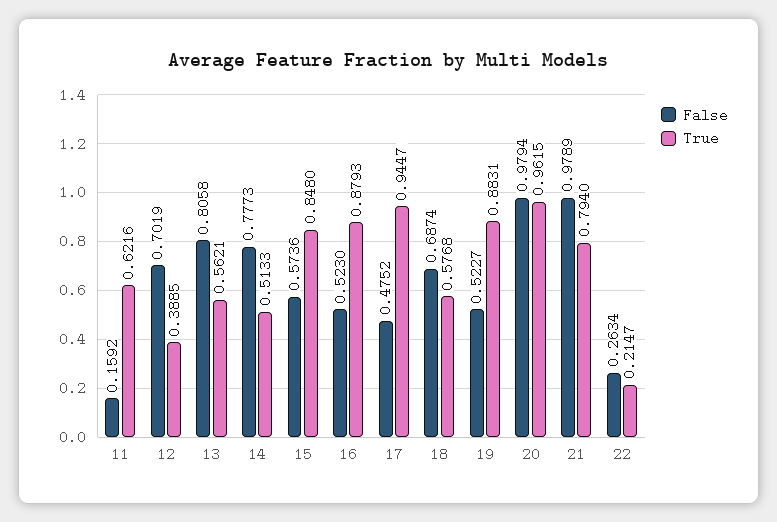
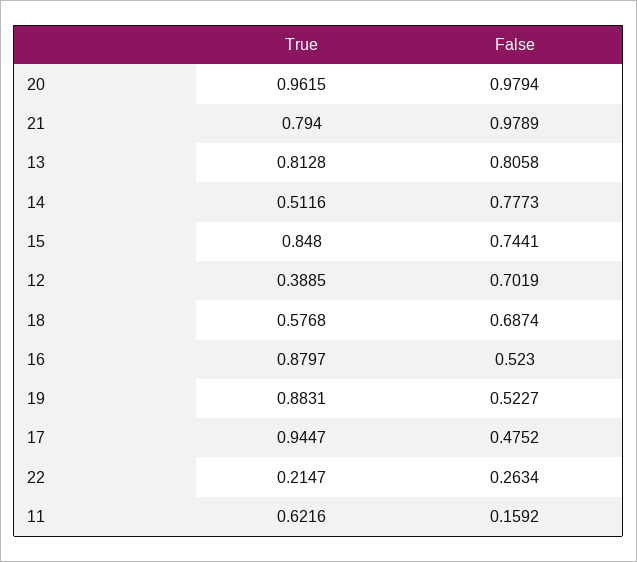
True, 13: 0.5621 -> 0.8128
True, 14: 0.5133 -> 0.5116
False, 15: 0.5736 -> 0.7441
True, 16: 0.8793 -> 0.8797

